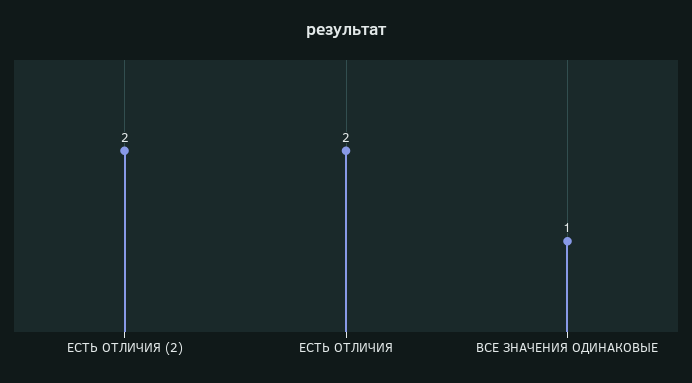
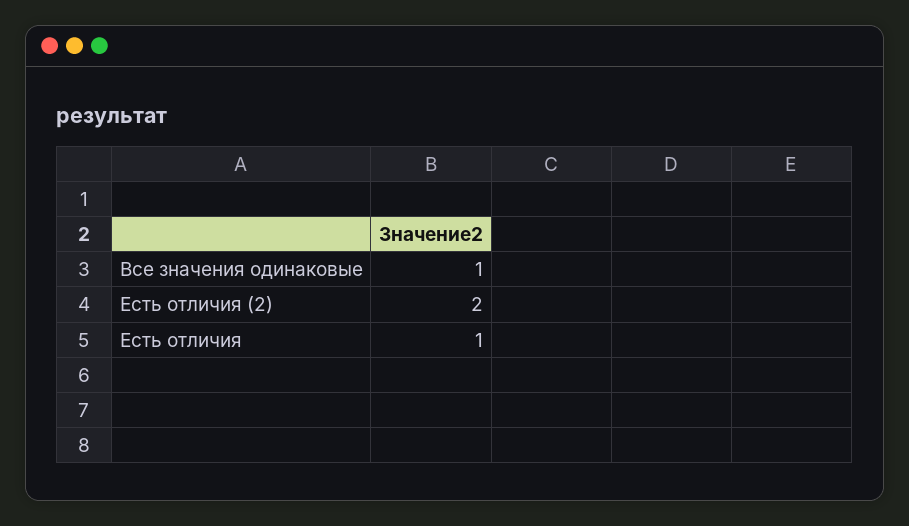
ЕСТЬ ОТЛИЧИЯ: 2 -> 1

